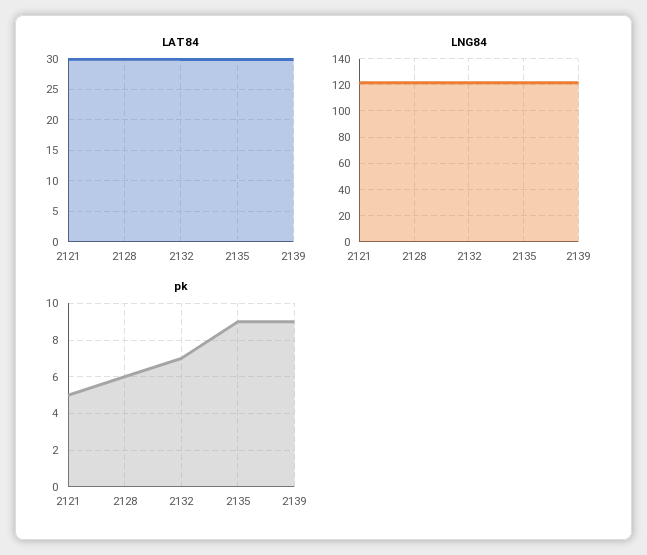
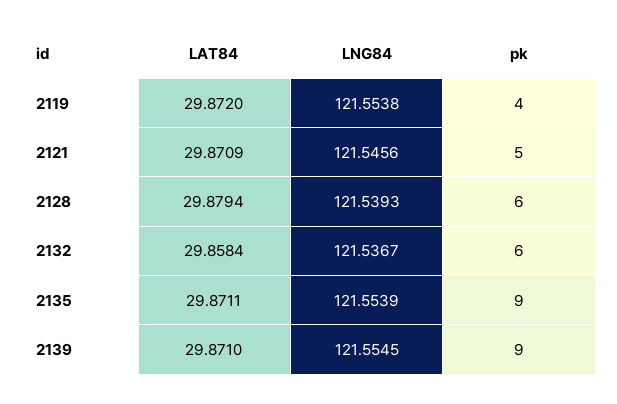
pk, 2132: 7 -> 6
LAT84, 2119: none -> 29.872
LNG84, 2119: none -> 121.5538
pk, 2119: none -> 4

